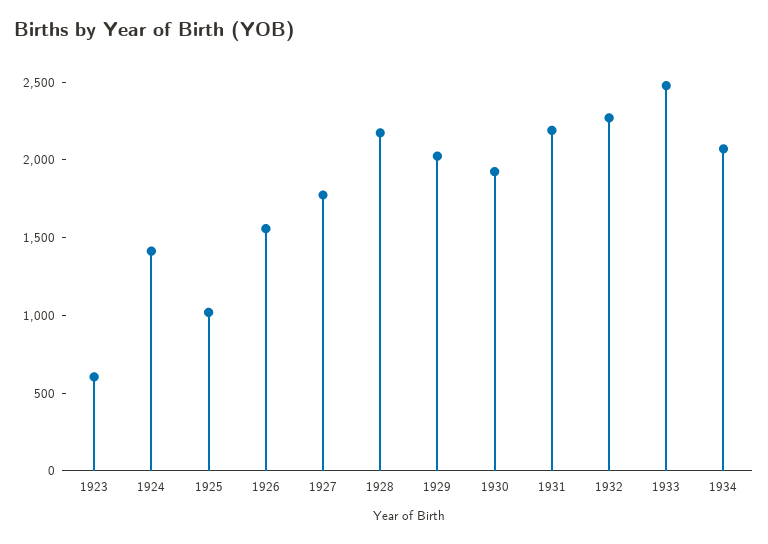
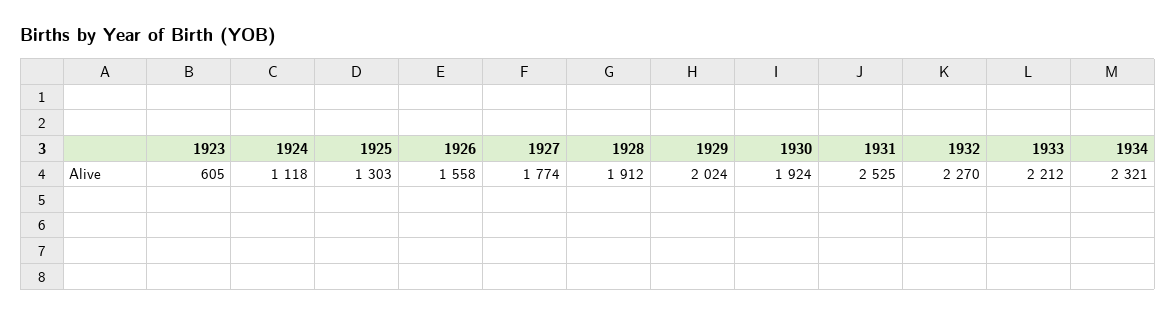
1924: 1400 -> 1118
1925: 1000 -> 1303
1928: 2200 -> 1912
1931: 2200 -> 2525
1933: 2500 -> 2212
1934: 2100 -> 2321

